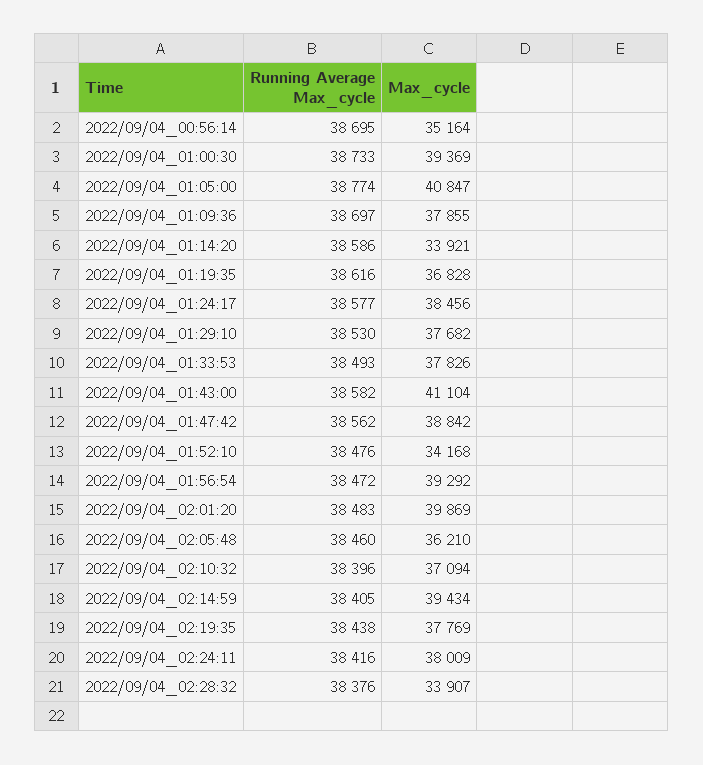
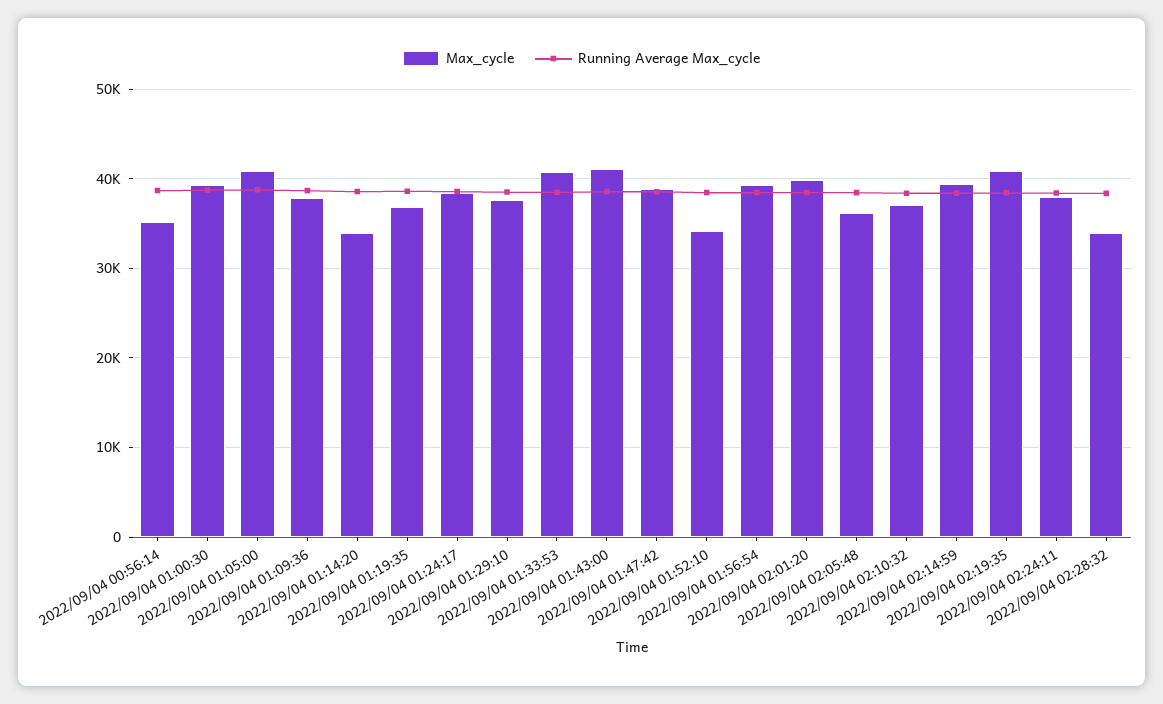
Max_cycle, 2022/09/04_01:33:53: 37826 -> 41000
Max_cycle, 2022/09/04_02:19:35: 37769 -> 41000

